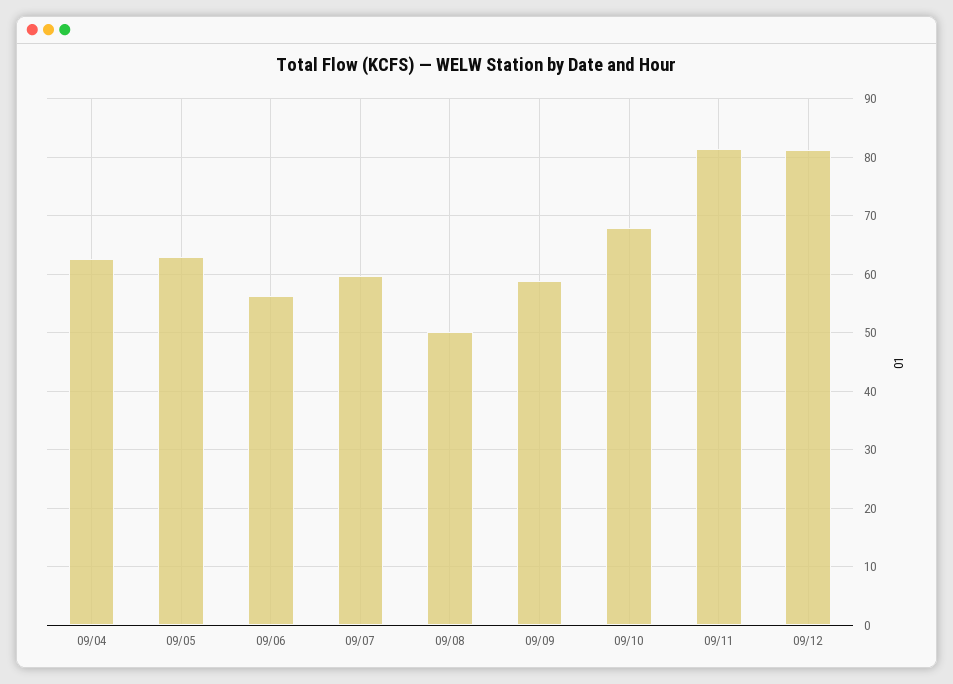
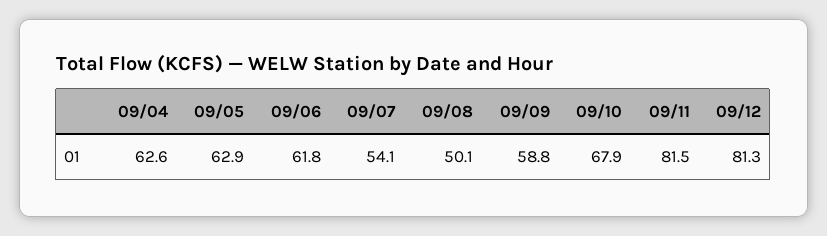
09/06: 56 -> 61.8
09/07: 60 -> 54.1

